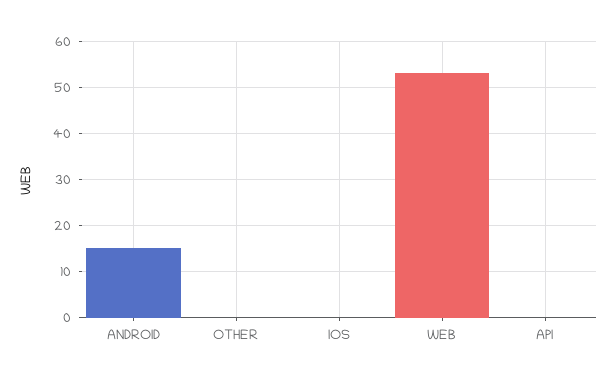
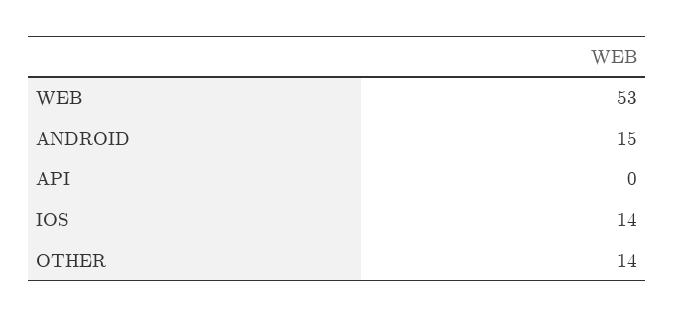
OTHER: 0 -> 14
IOS: 0 -> 14

